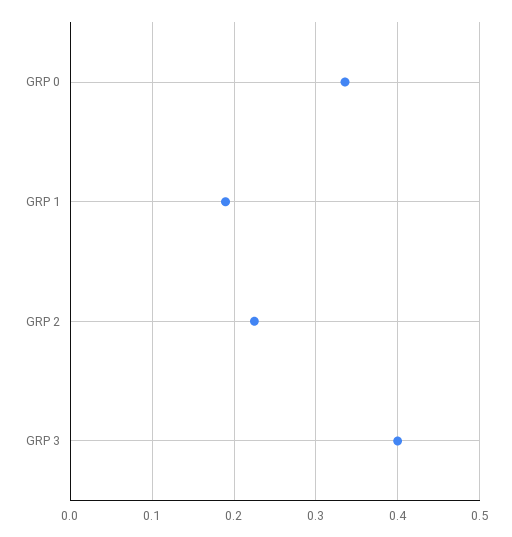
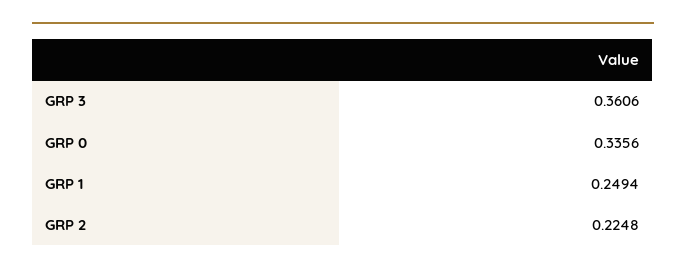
GRP 1: 0.19 -> 0.2494
GRP 3: 0.4 -> 0.3606

